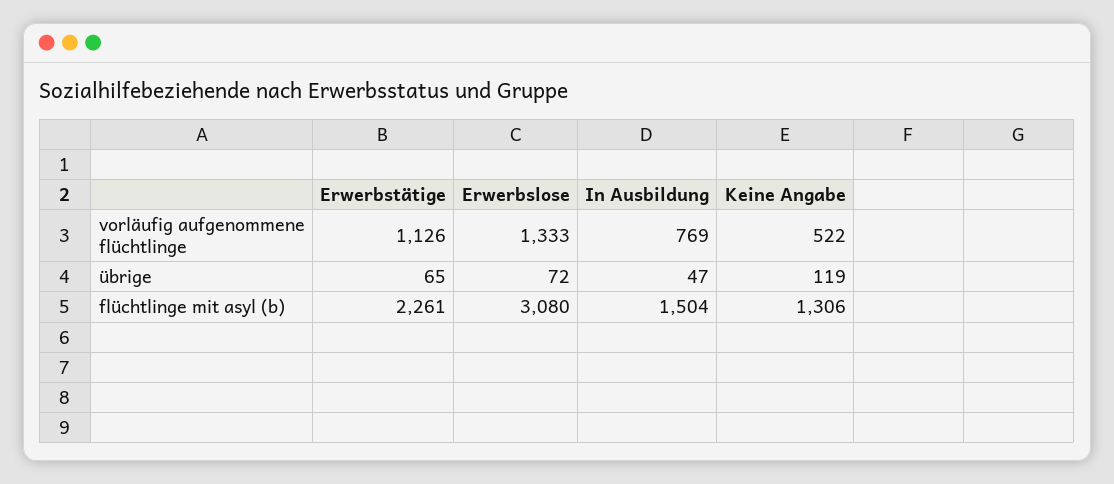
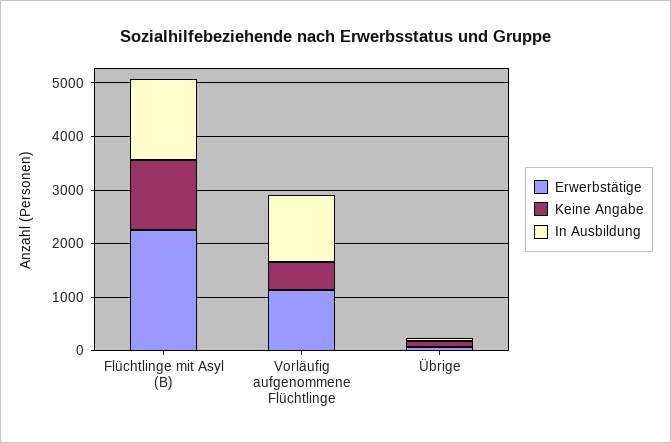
Erwerbslose, vorläufig aufgenommene flüchtlinge: 1333 -> none
In Ausbildung, vorläufig aufgenommene flüchtlinge: 769 -> 1200
Erwerbslose, übrige: 72 -> none
Erwerbslose, flüchtlinge mit asyl (b): 3080 -> none

